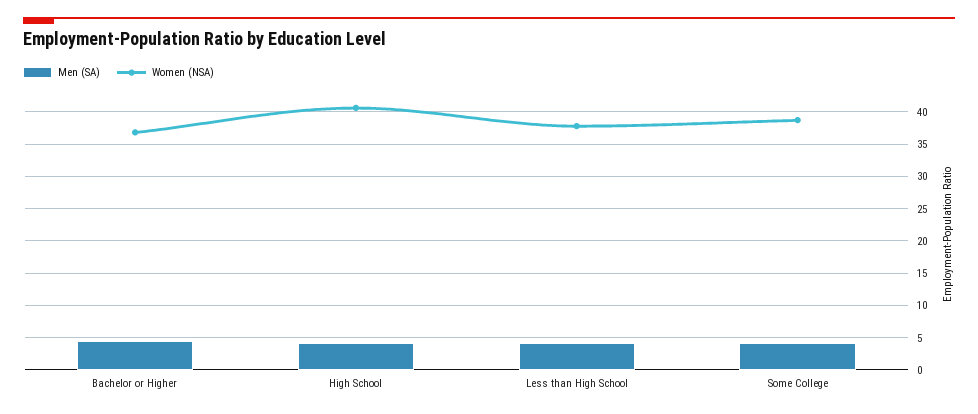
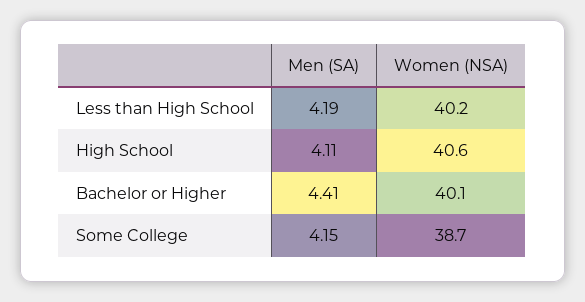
Women (NSA), Bachelor or Higher: 37 -> 40.1
Women (NSA), Less than High School: 38 -> 40.2

